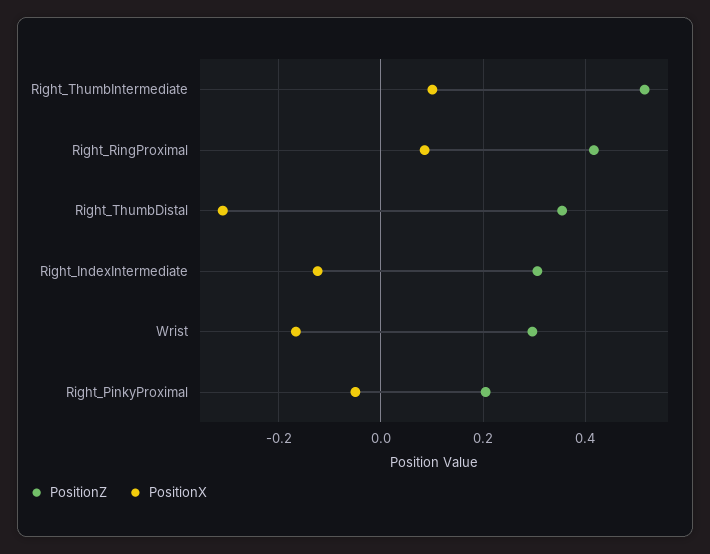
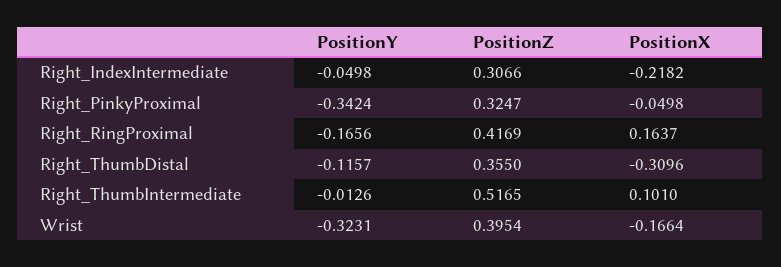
PositionX, Right_RingProximal: 0.08 -> 0.1637
PositionX, Right_IndexIntermediate: -0.12 -> -0.2182
PositionZ, Wrist: 0.3 -> 0.3954
PositionZ, Right_PinkyProximal: 0.2 -> 0.3247
PositionY, Right_IndexIntermediate: none -> -0.0498
PositionY, Right_PinkyProximal: none -> -0.3424
PositionY, Right_RingProximal: none -> -0.1656
PositionY, Right_ThumbDistal: none -> -0.1157
PositionY, Right_ThumbIntermediate: none -> -0.0126
PositionY, Wrist: none -> -0.3231

